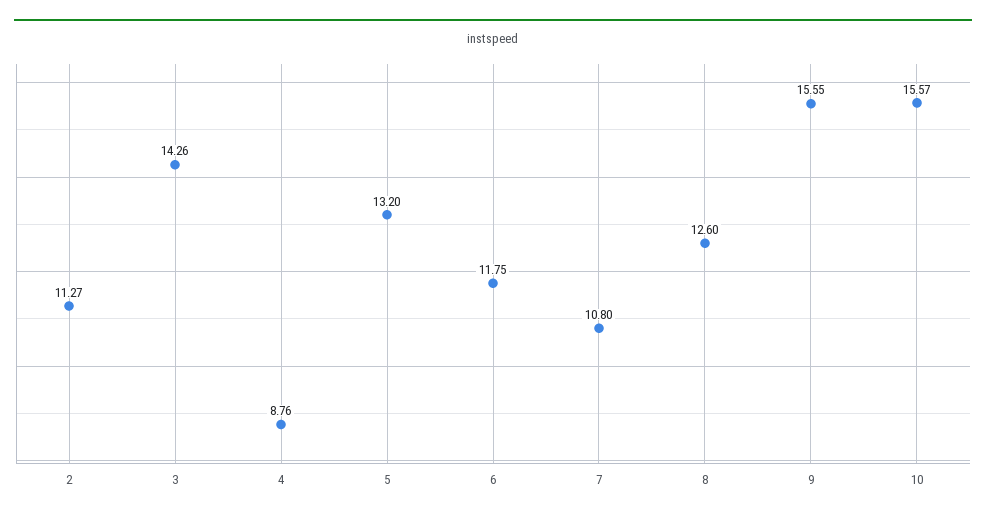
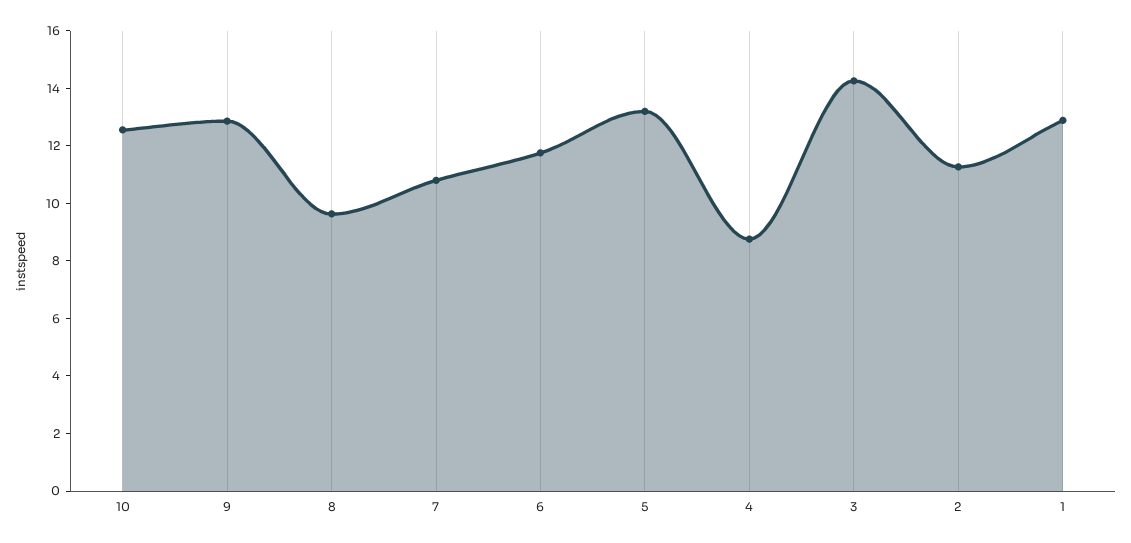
8: 12.6 -> 9.5
9: 15.55 -> 13
10: 15.57 -> 12.5
1: none -> 13

